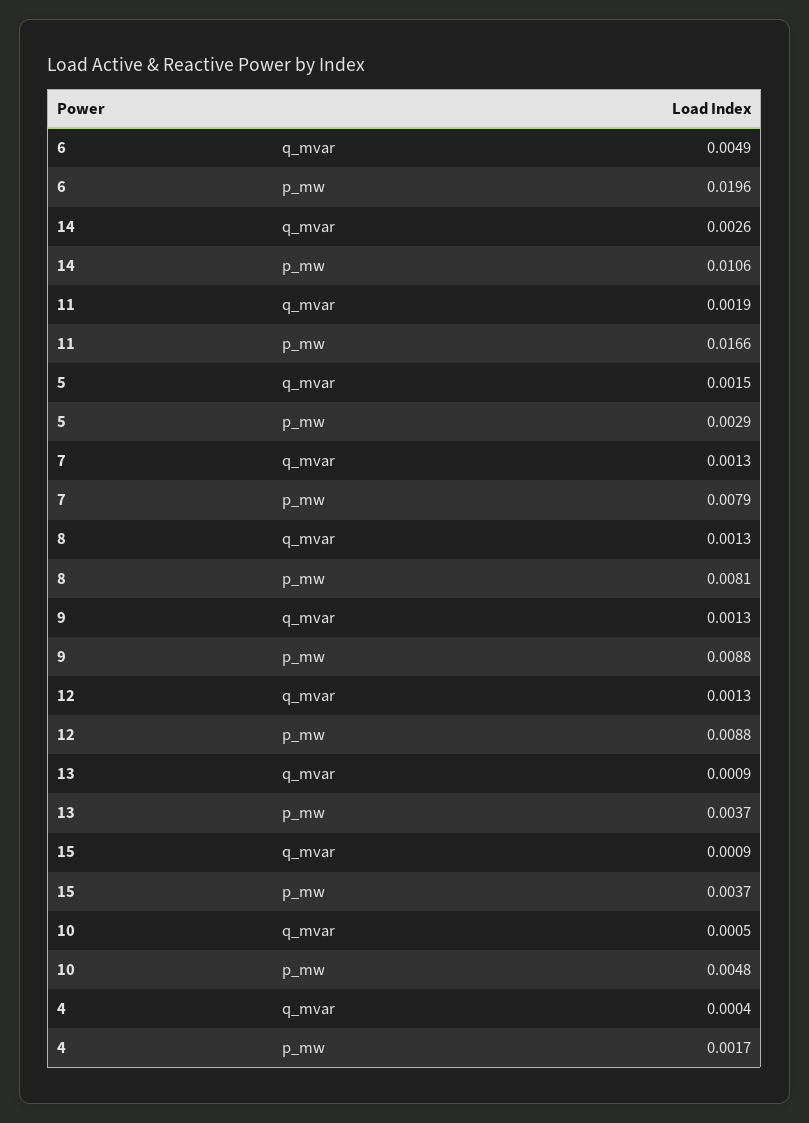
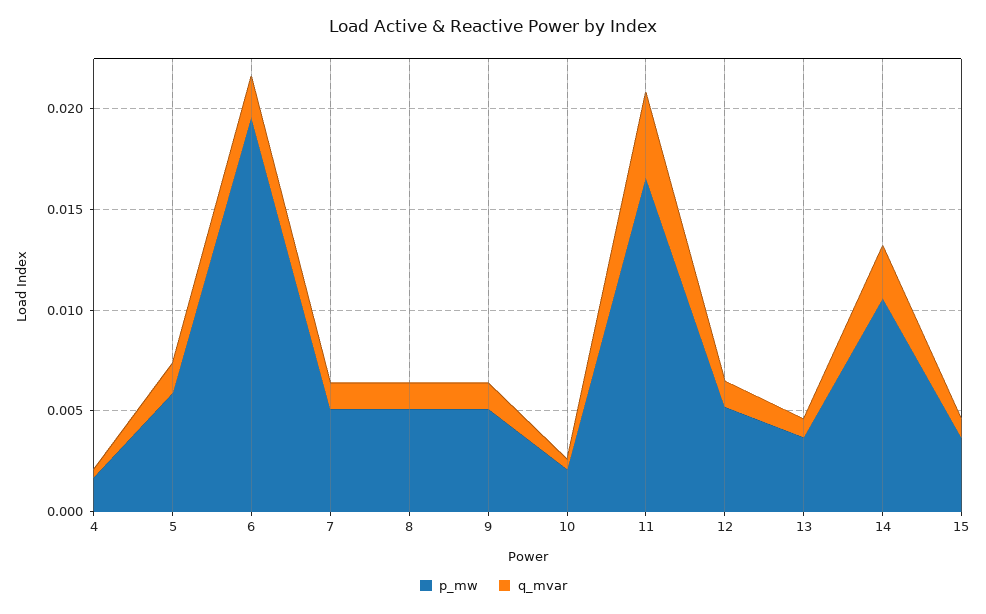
q_mvar, 6: 0.0049 -> 0.002
q_mvar, 11: 0.0019 -> 0.004
p_mw, 5: 0.0029 -> 0.006
p_mw, 7: 0.0079 -> 0.005
p_mw, 8: 0.0081 -> 0.005
p_mw, 9: 0.0088 -> 0.005
p_mw, 12: 0.0088 -> 0.005
p_mw, 10: 0.0048 -> 0.002

